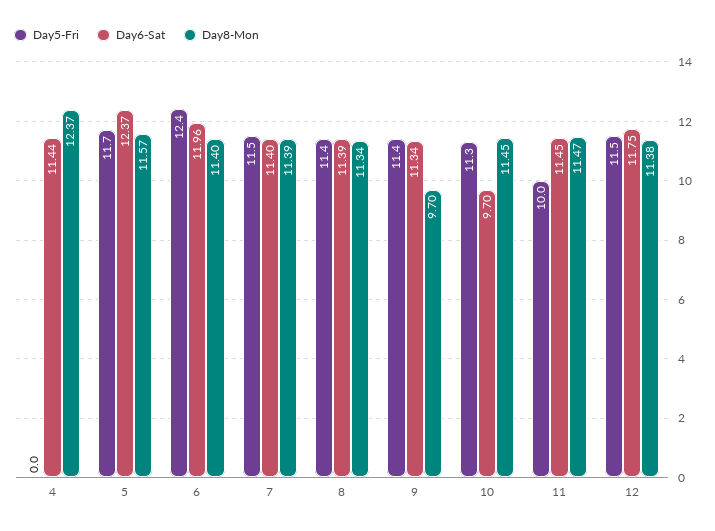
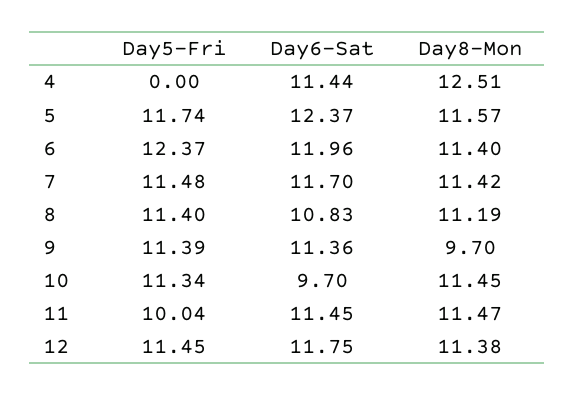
Day8-Mon, 4: 12.37 -> 12.51
Day6-Sat, 7: 11.4 -> 11.7
Day8-Mon, 7: 11.39 -> 11.42
Day6-Sat, 8: 11.39 -> 10.83
Day8-Mon, 8: 11.34 -> 11.19
Day6-Sat, 9: 11.34 -> 11.36

